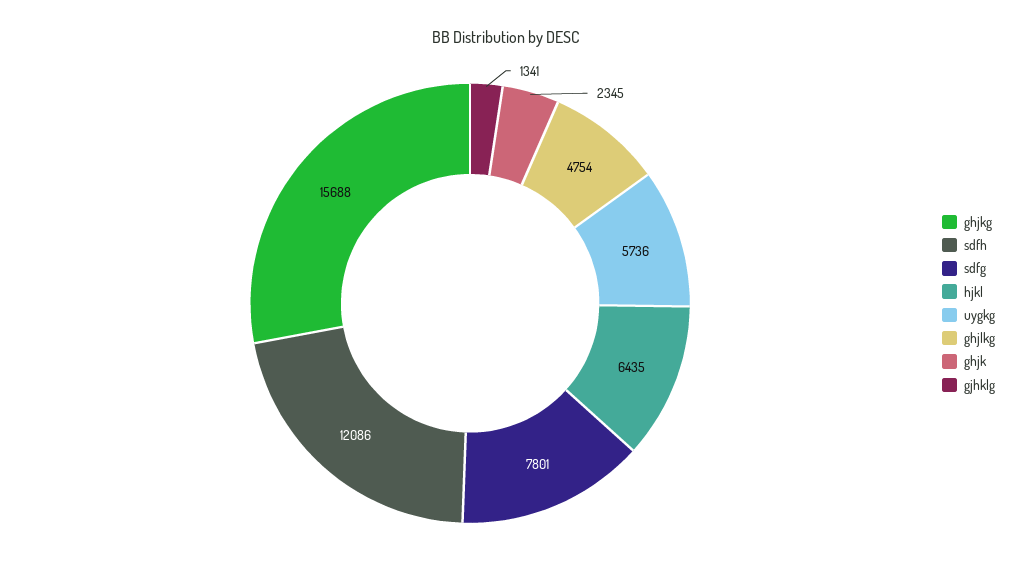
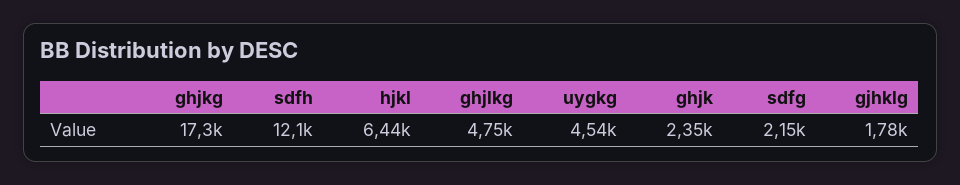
ghjkg: 15688 -> 17300
sdfg: 7801 -> 2150
uygkg: 5736 -> 4540
gjhklg: 1341 -> 1780

